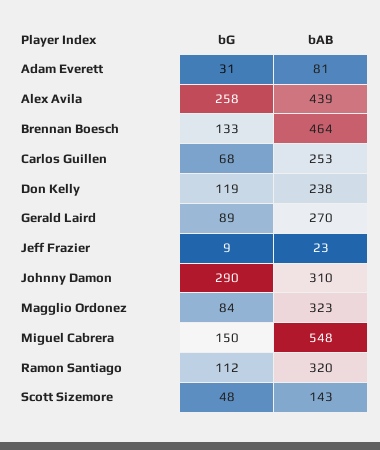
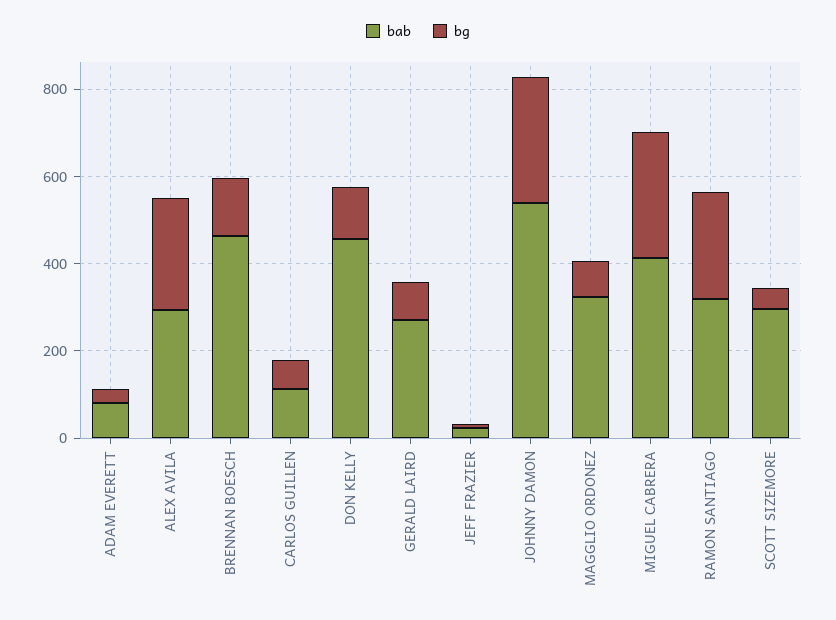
bAB, Alex Avila: 439 -> 300
bAB, Carlos Guillen: 253 -> 100
bAB, Don Kelly: 238 -> 450
bAB, Johnny Damon: 310 -> 550
bG, Miguel Cabrera: 150 -> 300
bAB, Miguel Cabrera: 548 -> 400
bG, Ramon Santiago: 112 -> 250
bAB, Scott Sizemore: 143 -> 300

